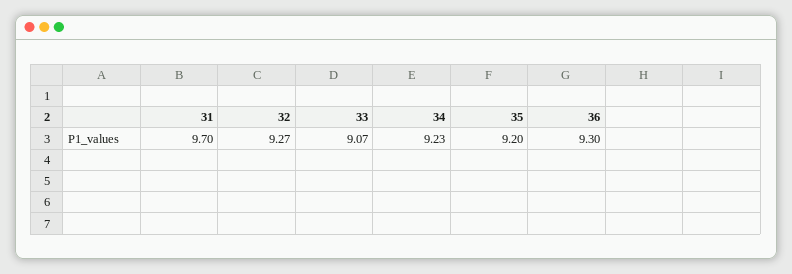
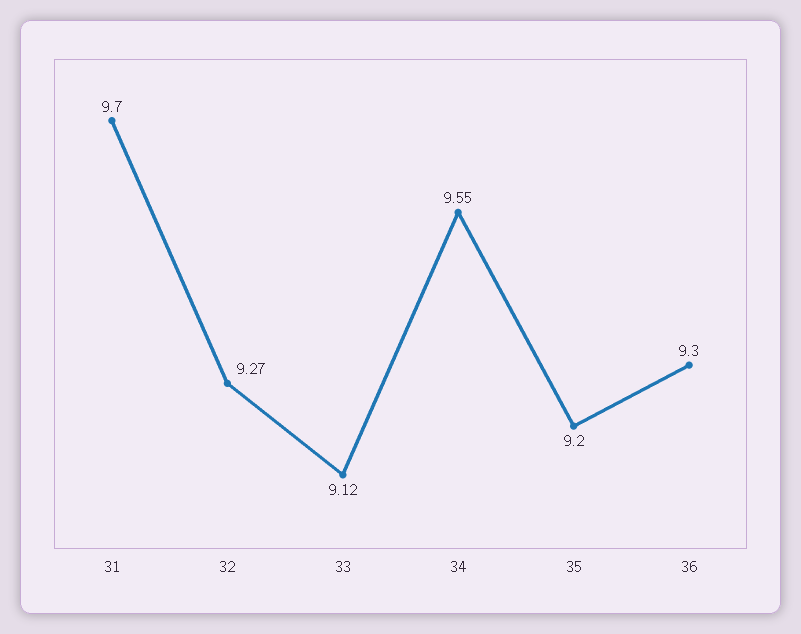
33: 9.07 -> 9.12
34: 9.23 -> 9.55

